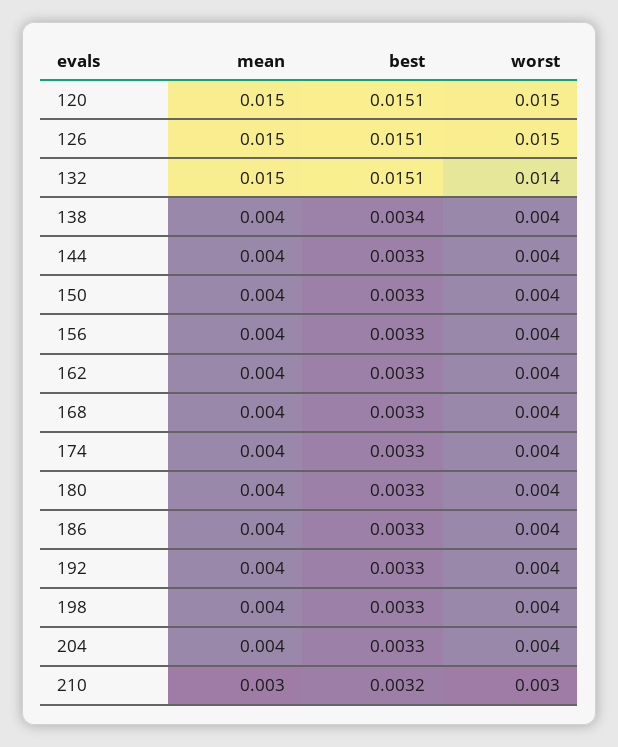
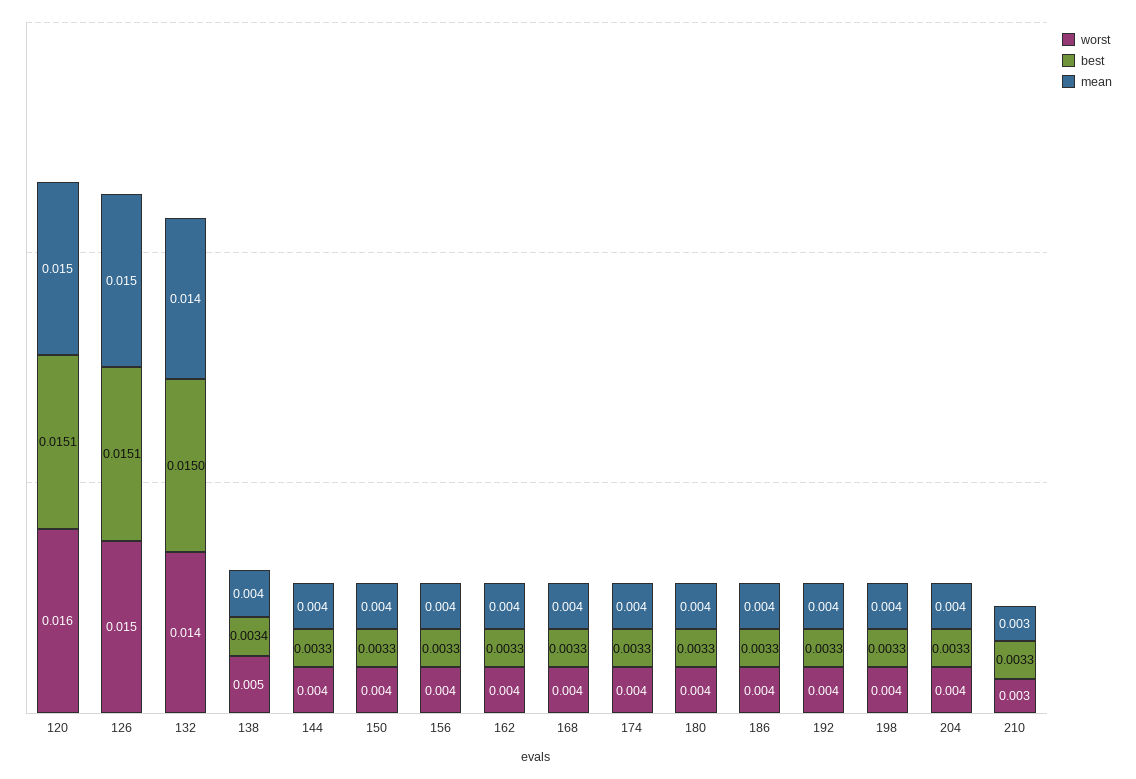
worst, 120: 0.015 -> 0.016
mean, 132: 0.015 -> 0.014
best, 132: 0.0151 -> 0.015
worst, 138: 0.004 -> 0.005
best, 210: 0.0032 -> 0.0033

